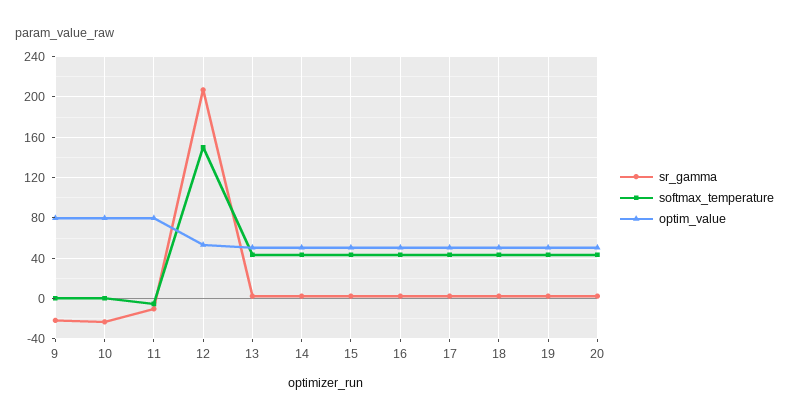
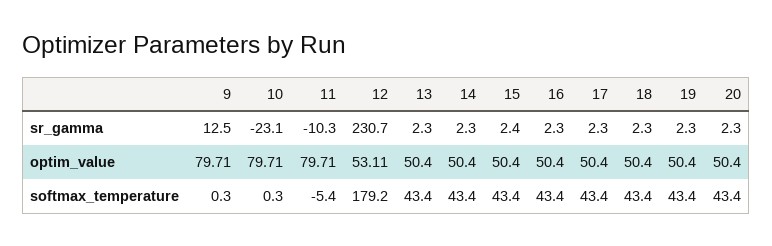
sr_gamma, 9: -20 -> 12.5
sr_gamma, 12: 210 -> 230.7
softmax_temperature, 12: 150 -> 179.2

